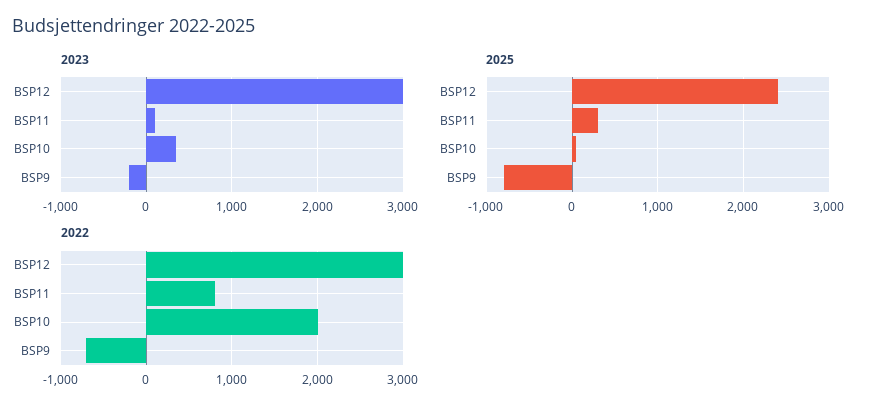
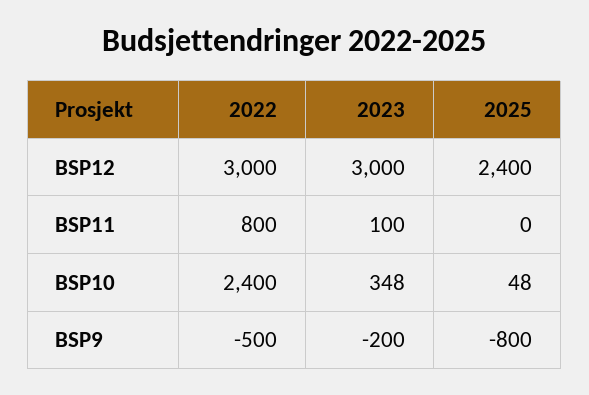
2025, BSP11: 300 -> 0
2022, BSP10: 2000 -> 2400
2022, BSP9: -700 -> -500

